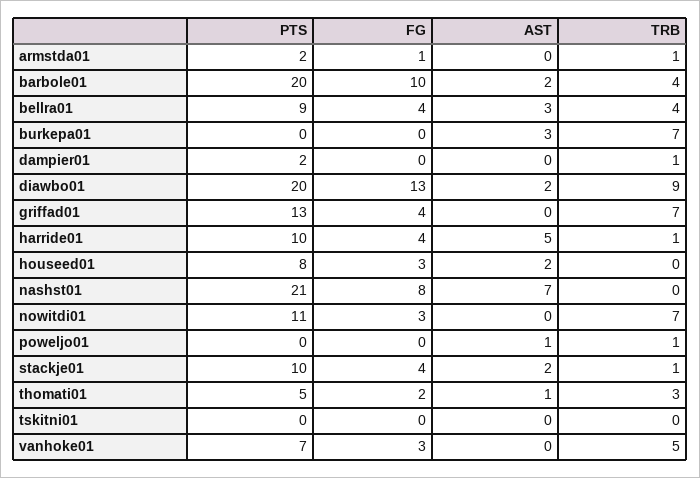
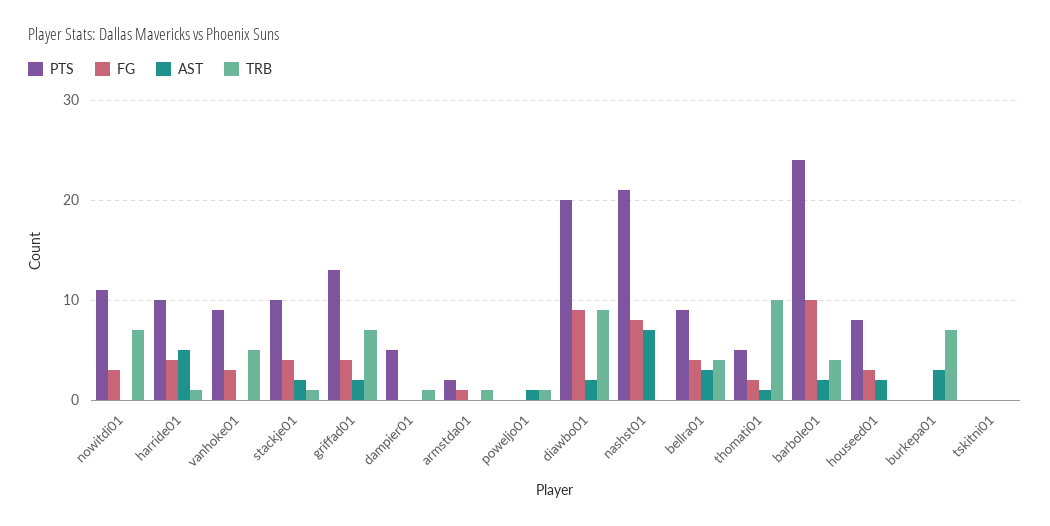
PTS, barbole01: 20 -> 24
PTS, dampier01: 2 -> 5
FG, diawbo01: 13 -> 9
AST, griffad01: 0 -> 2
TRB, thomati01: 3 -> 10
PTS, vanhoke01: 7 -> 9

